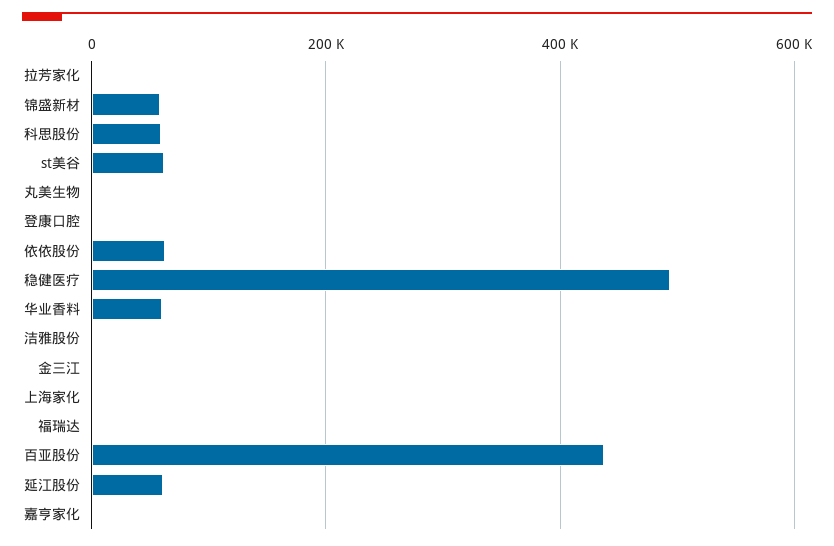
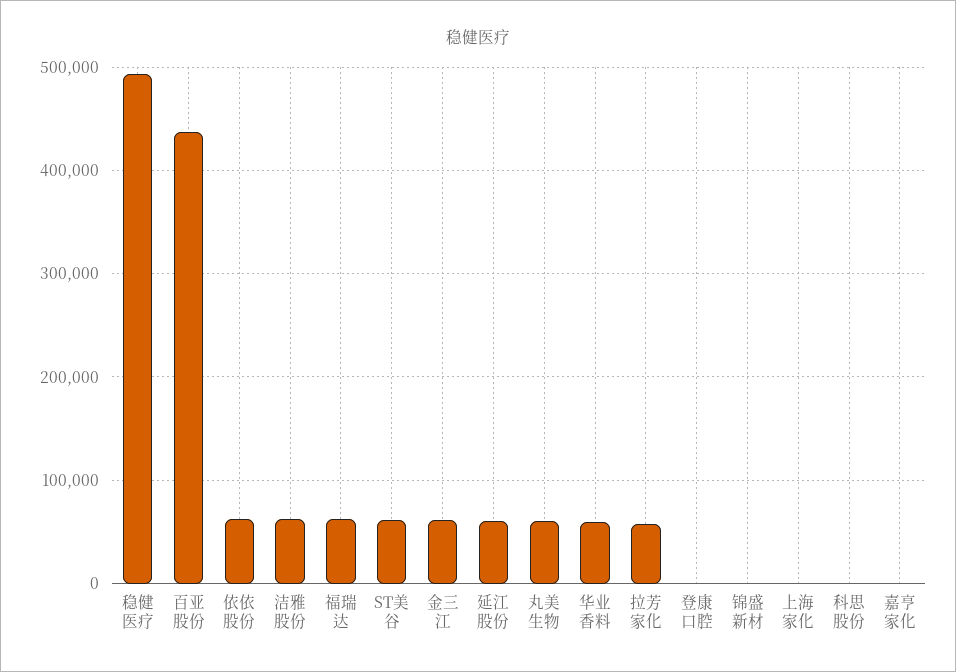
拉芳家化: 0 -> 60000
锦盛新材: 60000 -> 0
科思股份: 60000 -> 0
丸美生物: 0 -> 60000
洁雅股份: 0 -> 60000
金三江: 0 -> 60000
福瑞达: 0 -> 60000

